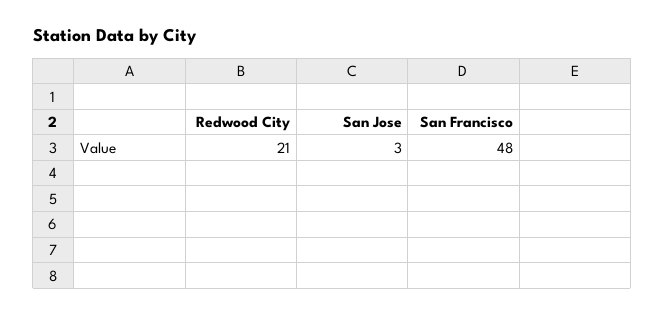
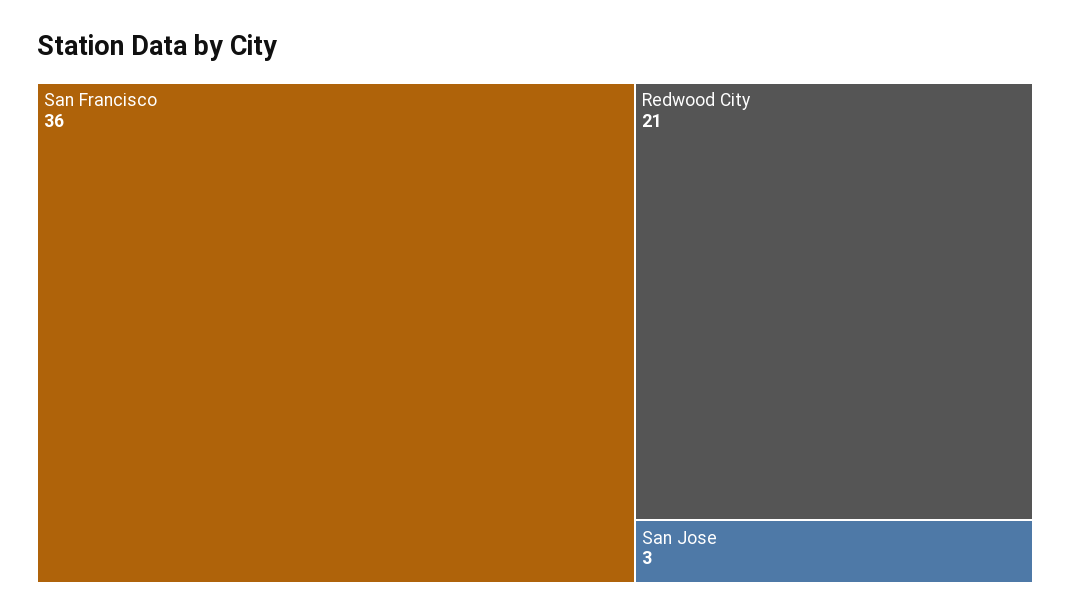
San Francisco: 48 -> 36

